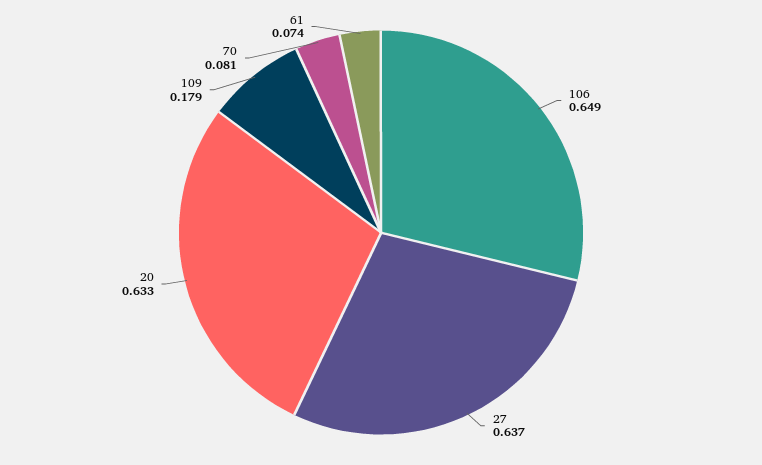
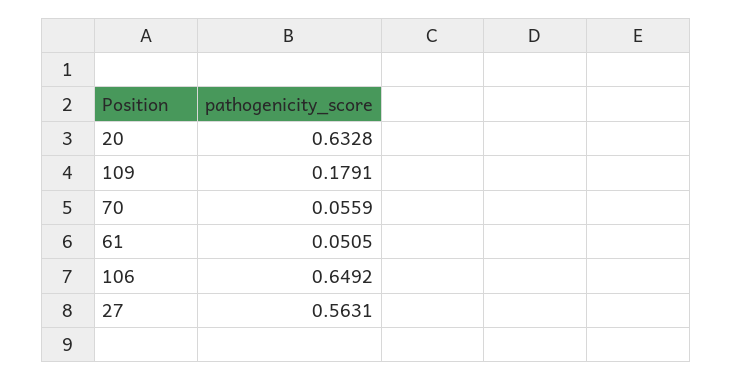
27: 0.637 -> 0.5631
70: 0.081 -> 0.0559
61: 0.074 -> 0.0505

